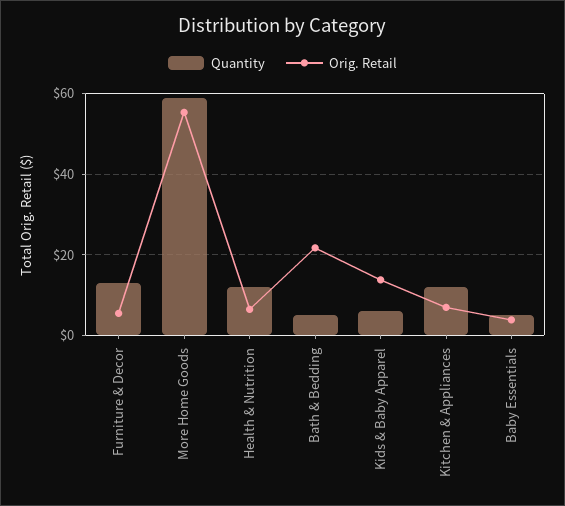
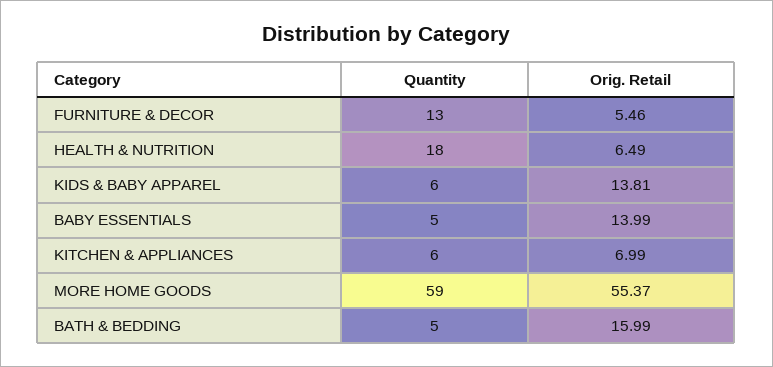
Quantity, Health & Nutrition: 12 -> 18
Orig. Retail, Bath & Bedding: 22 -> 15.99
Quantity, Kitchen & Appliances: 12 -> 6
Orig. Retail, Baby Essentials: 4 -> 13.99

